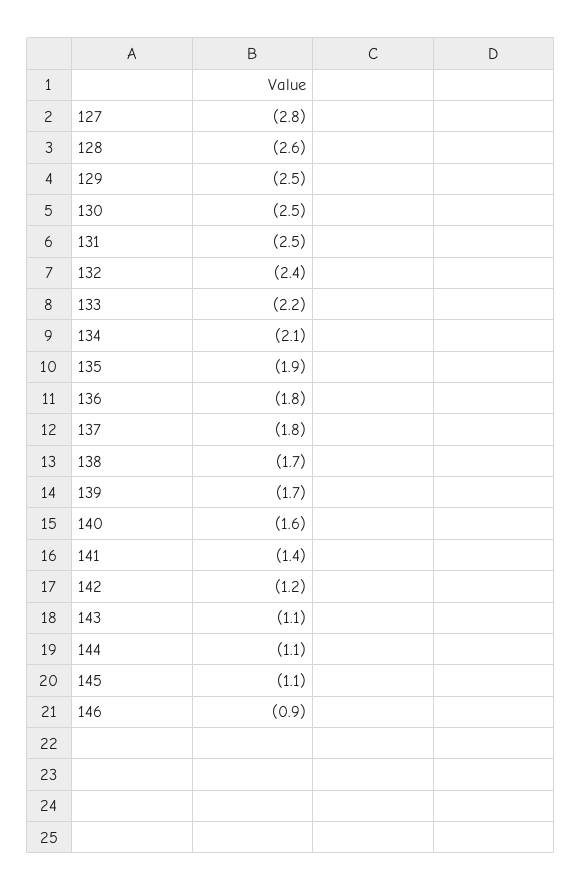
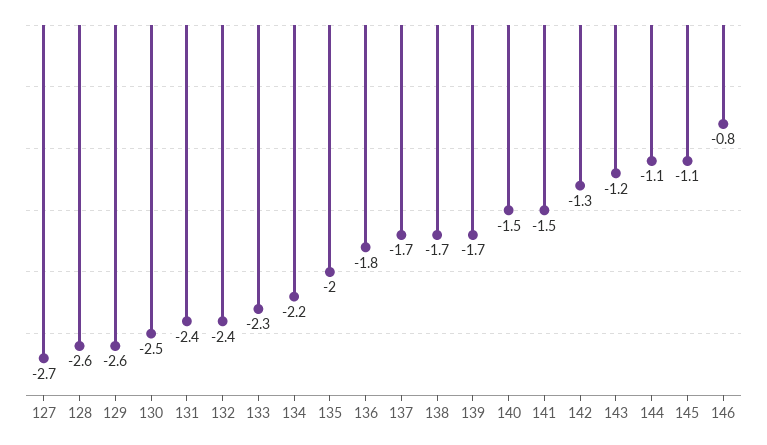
127: -2.8 -> -2.7
129: -2.5 -> -2.6
131: -2.5 -> -2.4
133: -2.2 -> -2.3
134: -2.1 -> -2.2
135: -1.9 -> -2
137: -1.8 -> -1.7
140: -1.6 -> -1.5
141: -1.4 -> -1.5
142: -1.2 -> -1.3
143: -1.1 -> -1.2
146: -0.9 -> -0.8

